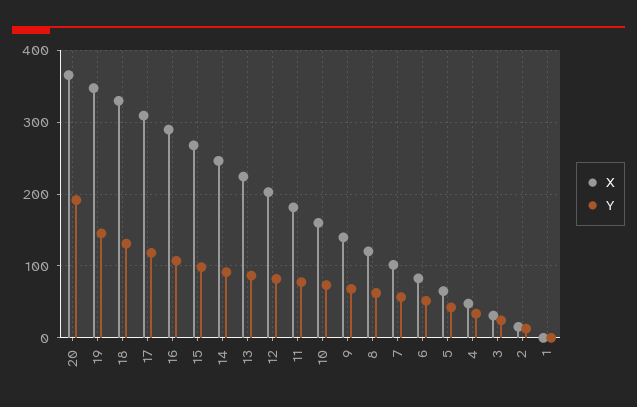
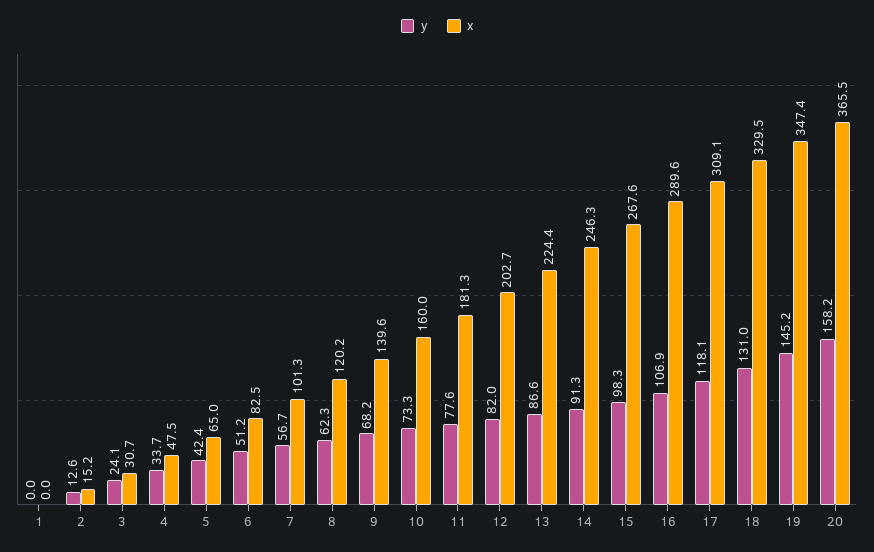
Y, 20: 190 -> 158.2

